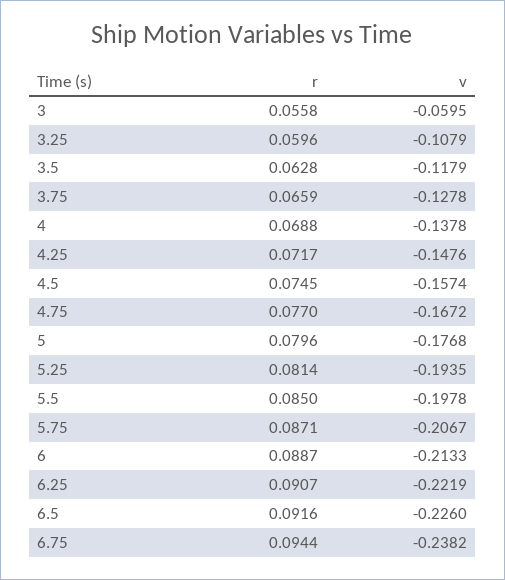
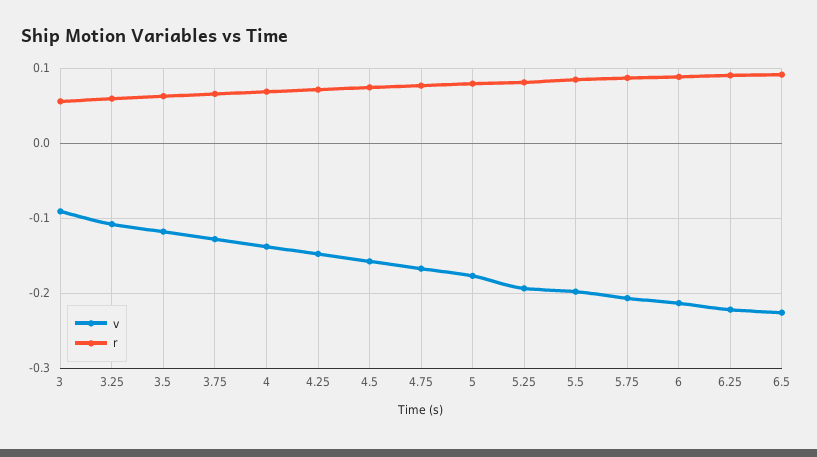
v, 3: -0.0595 -> -0.09
r, 6.75: 0.0944 -> none
v, 6.75: -0.2382 -> none

